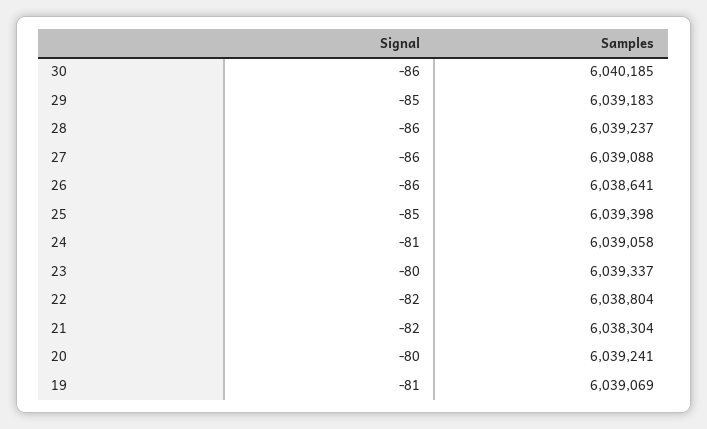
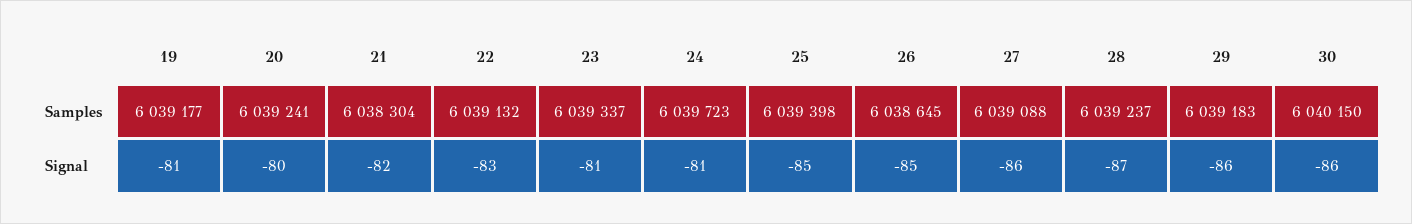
Samples, 30: 6040185 -> 6040150
Signal, 29: -85 -> -86
Signal, 28: -86 -> -87
Signal, 26: -86 -> -85
Samples, 26: 6038641 -> 6038645
Samples, 24: 6039058 -> 6039723
Signal, 23: -80 -> -81
Signal, 22: -82 -> -83
Samples, 22: 6038804 -> 6039132
Samples, 19: 6039069 -> 6039177

